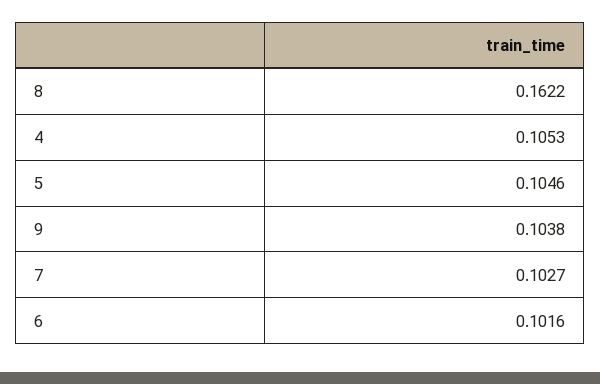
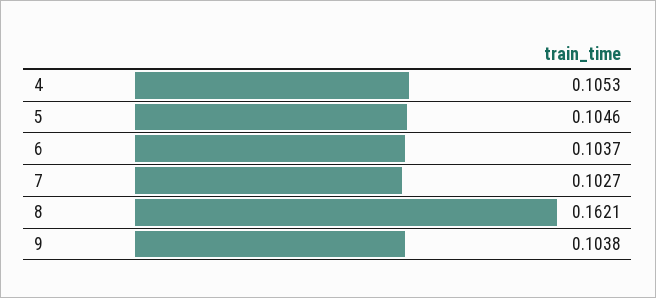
8: 0.1622 -> 0.1621
6: 0.1016 -> 0.1037

